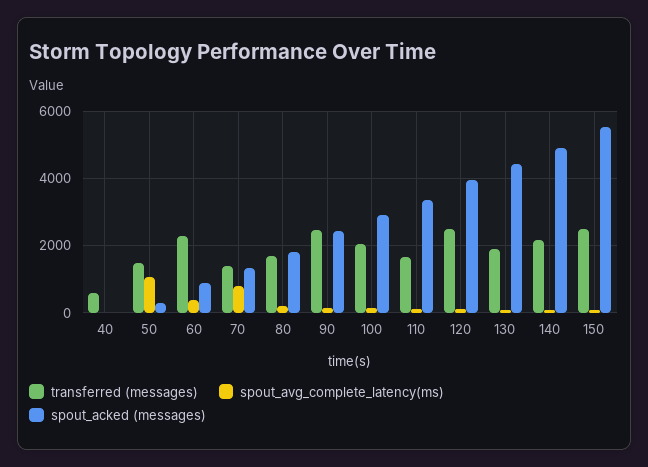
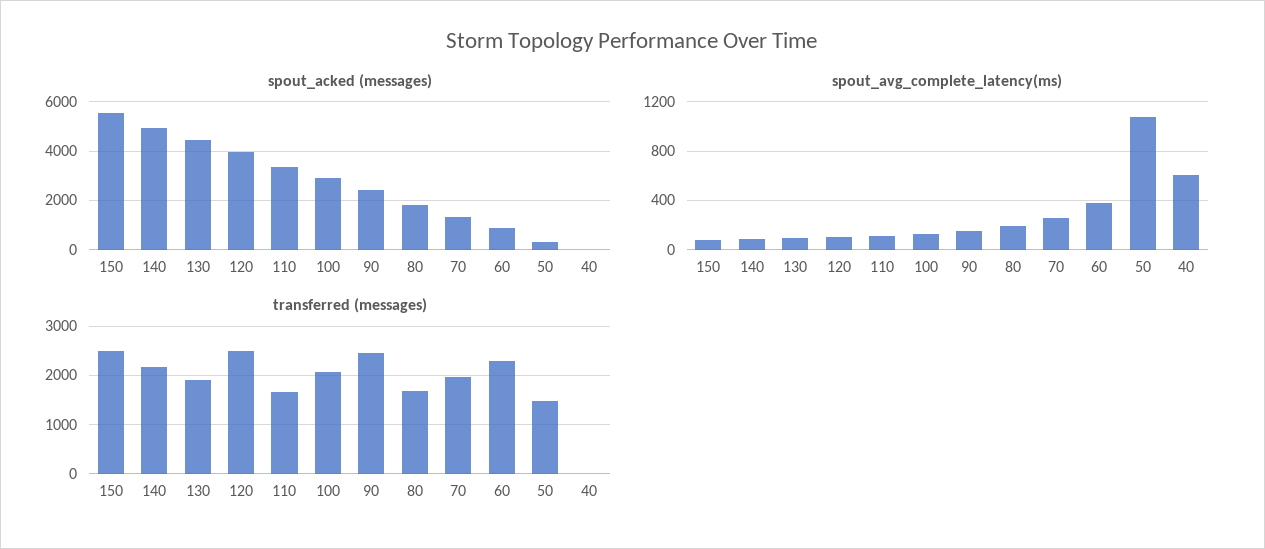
transferred (messages), 40: 600 -> 0
spout_avg_complete_latency(ms), 40: 0 -> 600
transferred (messages), 70: 1400 -> 2000
spout_avg_complete_latency(ms), 70: 800 -> 250

